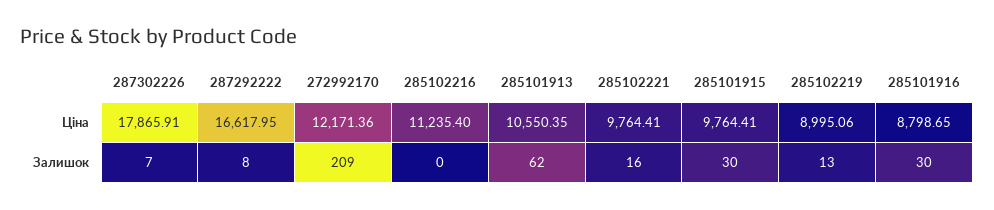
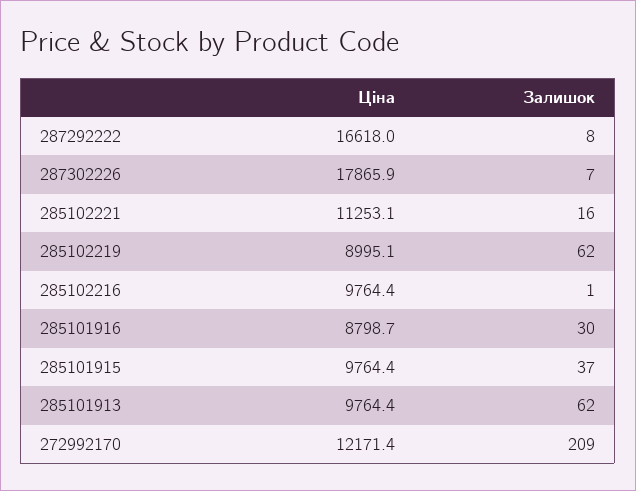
285102216, Ціна: 11235.4 -> 9764.4
285101913, Ціна: 10550.35 -> 9764.4
285102221, Ціна: 9764.41 -> 11253.1
285102216, Залишок: 0 -> 1
285101915, Залишок: 30 -> 37
285102219, Залишок: 13 -> 62

